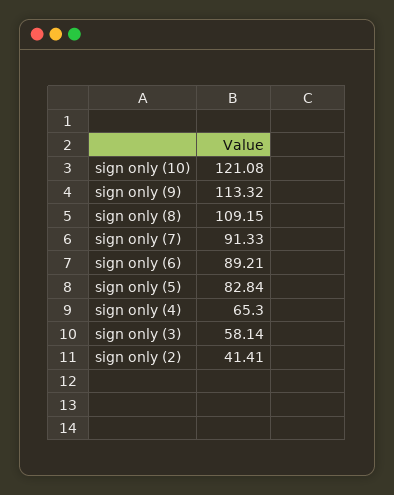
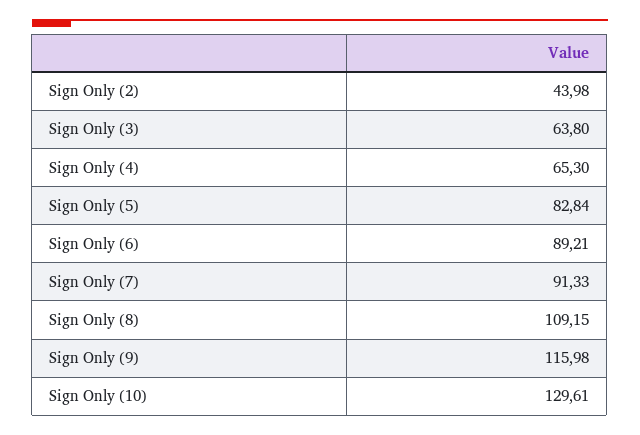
sign only (10): 121.08 -> 129.61
sign only (9): 113.32 -> 115.98
sign only (3): 58.14 -> 63.8
sign only (2): 41.41 -> 43.98

